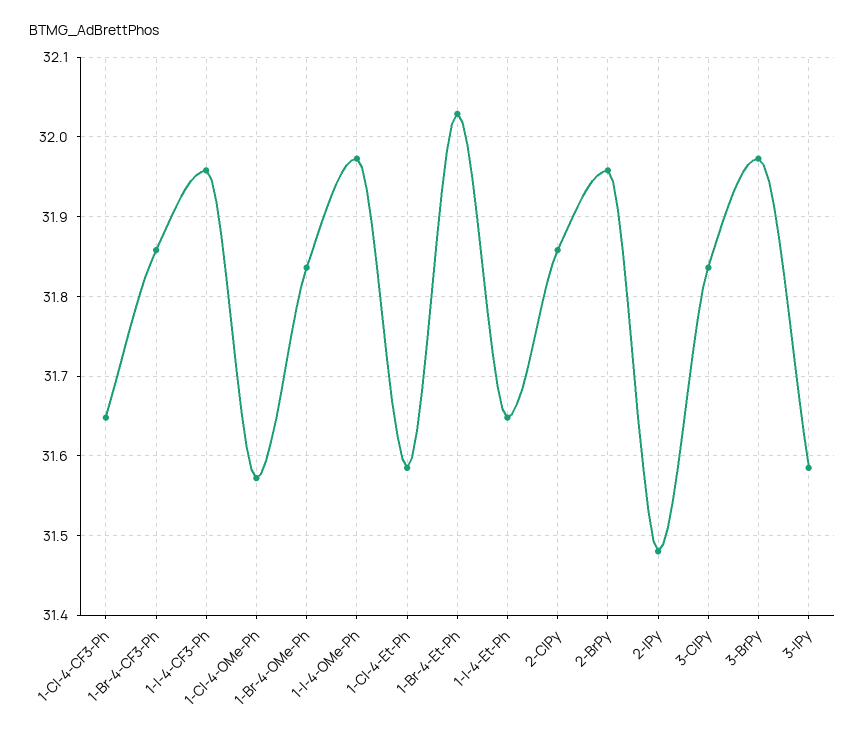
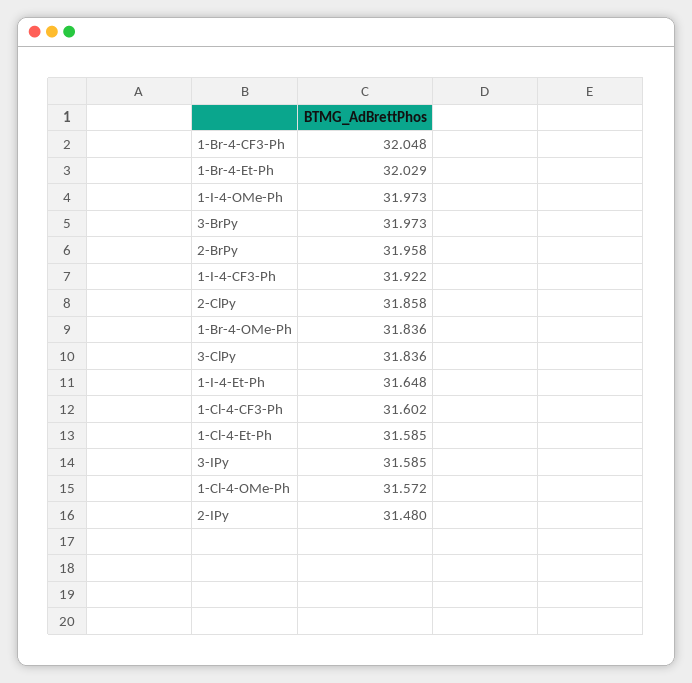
1-Cl-4-CF3-Ph: 31.65 -> 31.602
1-Br-4-CF3-Ph: 31.86 -> 32.048
1-I-4-CF3-Ph: 31.96 -> 31.922

